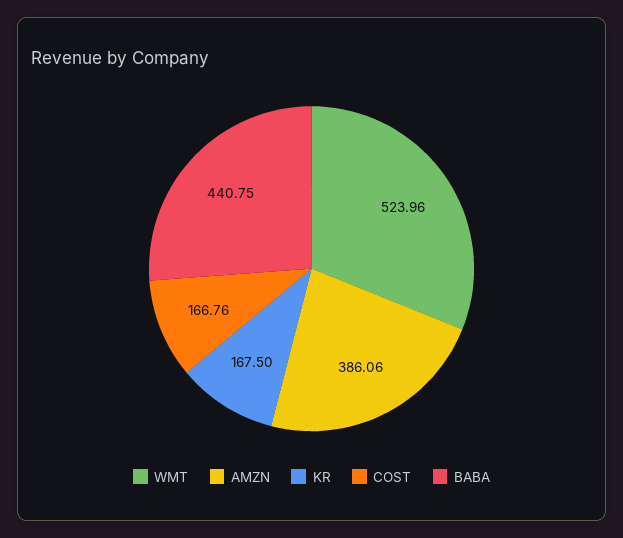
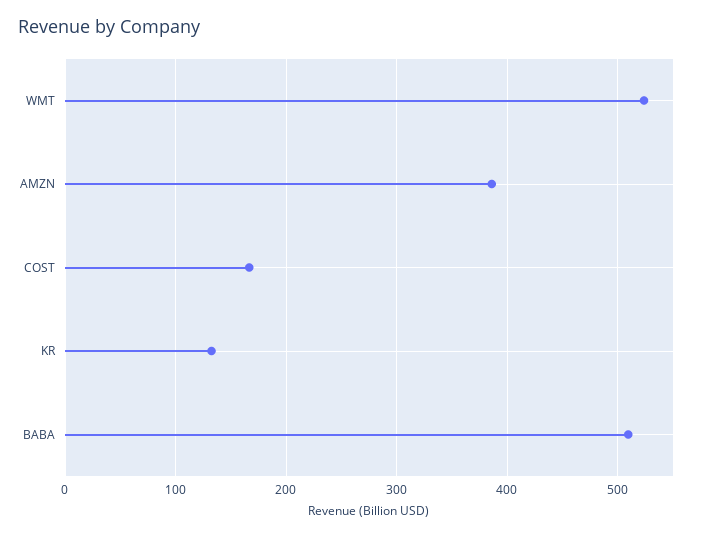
KR: 167.5 -> 130
BABA: 440.75 -> 510

